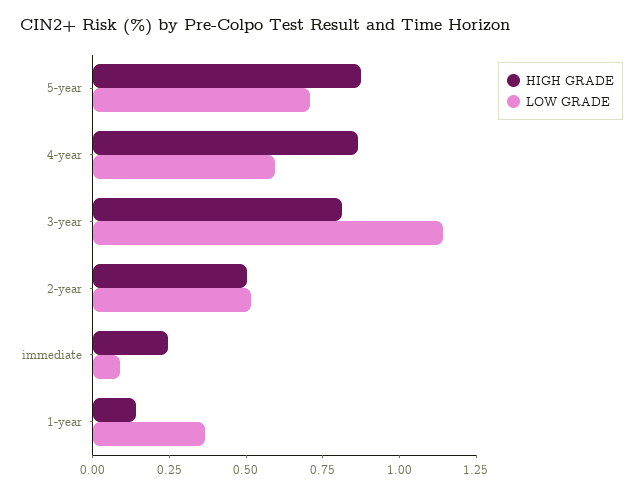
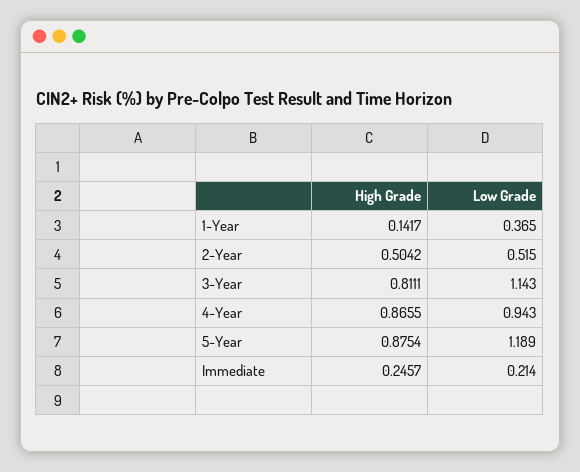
LOW GRADE, 5-year: 0.7 -> 1.189
LOW GRADE, 4-year: 0.6 -> 0.943
LOW GRADE, immediate: 0.1 -> 0.214

